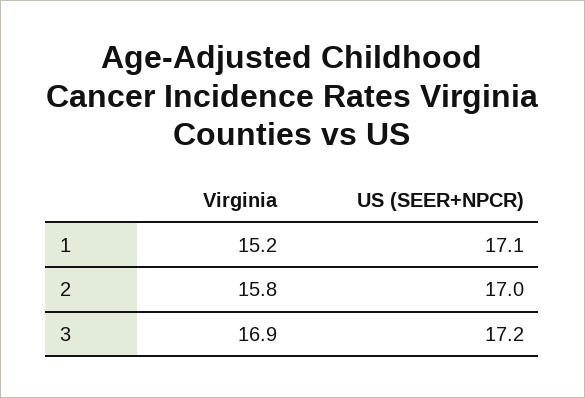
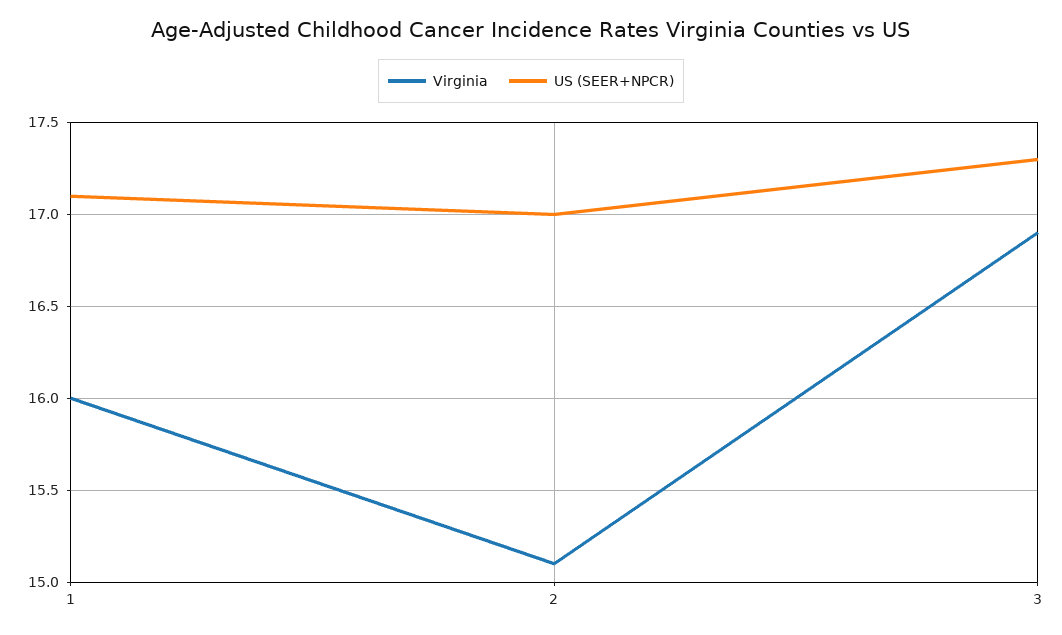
Virginia, 1: 15.2 -> 16
Virginia, 2: 15.8 -> 15.1
US (SEER+NPCR), 3: 17.2 -> 17.3

